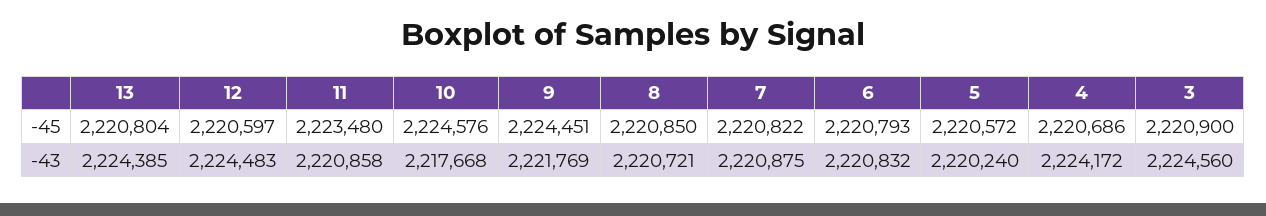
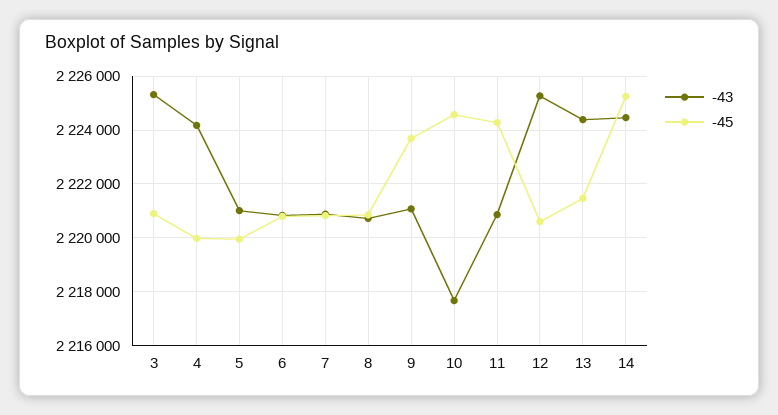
-45, 13: 2220804 -> 2221500
-45, 11: 2223480 -> 2224250
-45, 9: 2224451 -> 2223750
-45, 5: 2220572 -> 2220000
-45, 4: 2220686 -> 2220000
-43, 12: 2224483 -> 2225250
-43, 9: 2221769 -> 2221000
-43, 5: 2220240 -> 2221000
-43, 3: 2224560 -> 2225250
-43, 14: none -> 2224500
-45, 14: none -> 2225250

